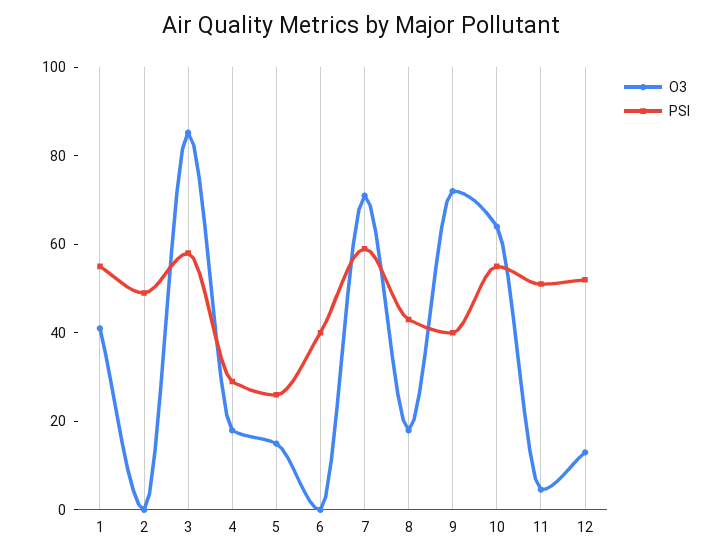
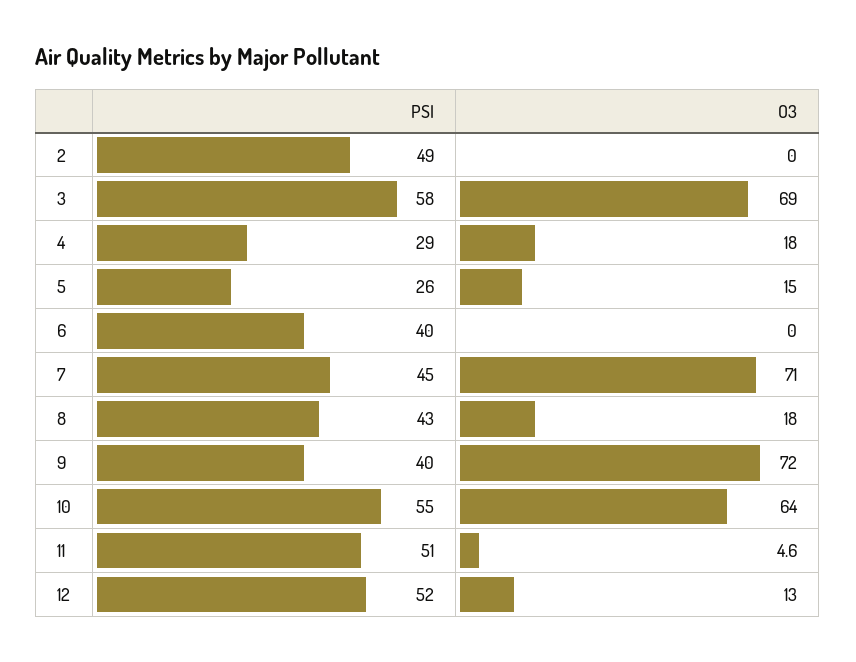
O3, 1: 40 -> none
PSI, 1: 55 -> none
O3, 3: 85 -> 69
PSI, 7: 60 -> 45

